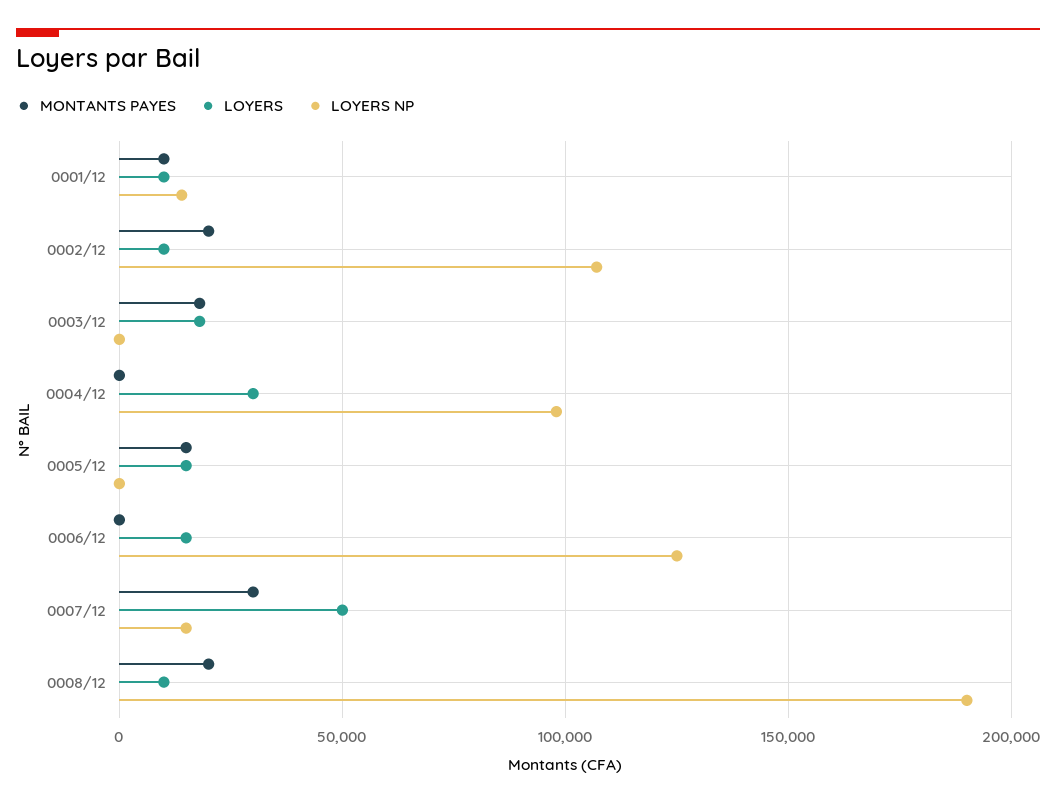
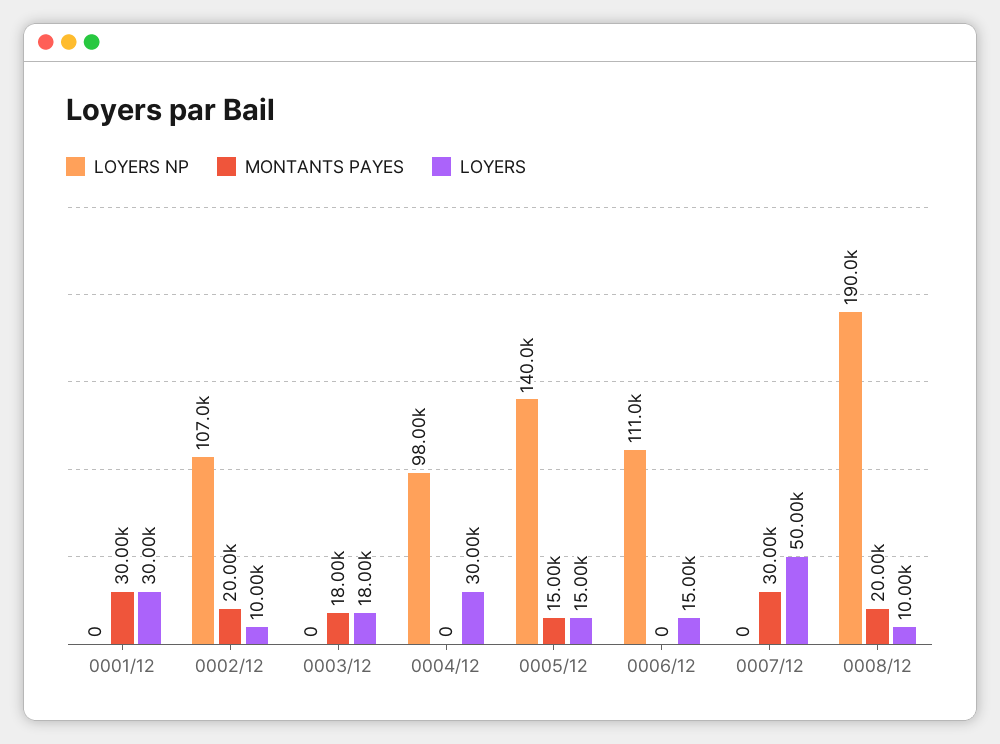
MONTANTS PAYES, 0001/12: 10000 -> 30000
LOYERS, 0001/12: 10000 -> 30000
LOYERS NP, 0001/12: 15000 -> 0
LOYERS NP, 0005/12: 0 -> 140000
LOYERS NP, 0006/12: 125000 -> 111000
LOYERS NP, 0007/12: 15000 -> 0

